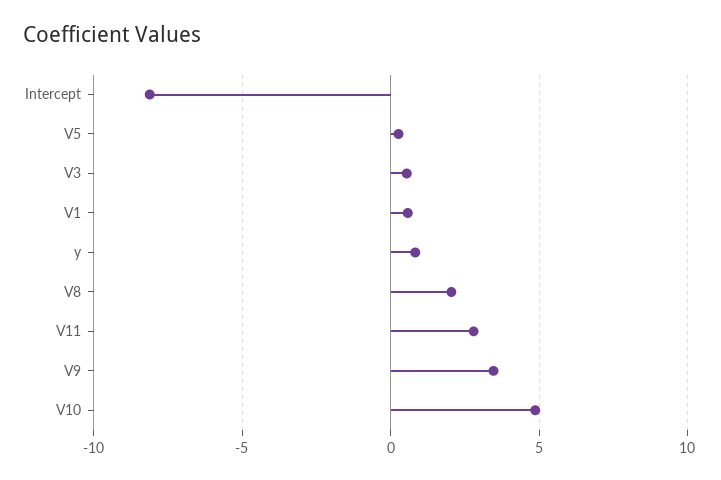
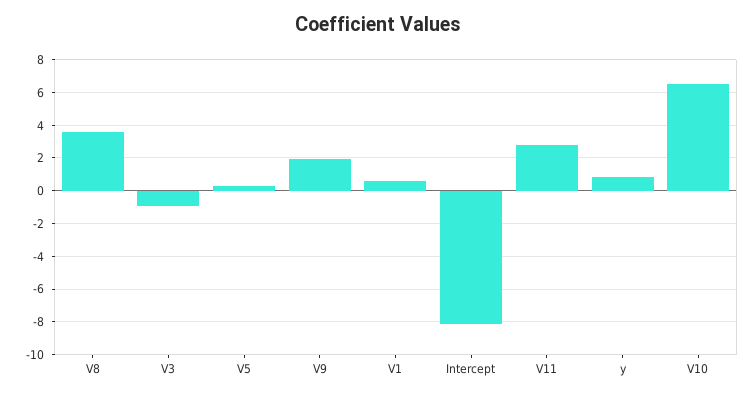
V3: 0.5 -> -1
V8: 2 -> 3.5
V9: 3.5 -> 2
V10: 5 -> 6.5

